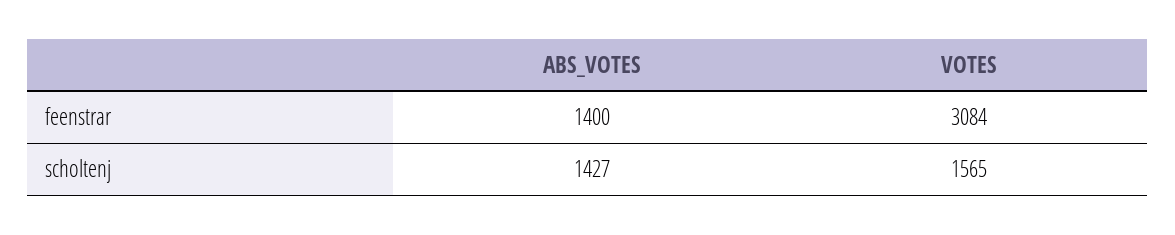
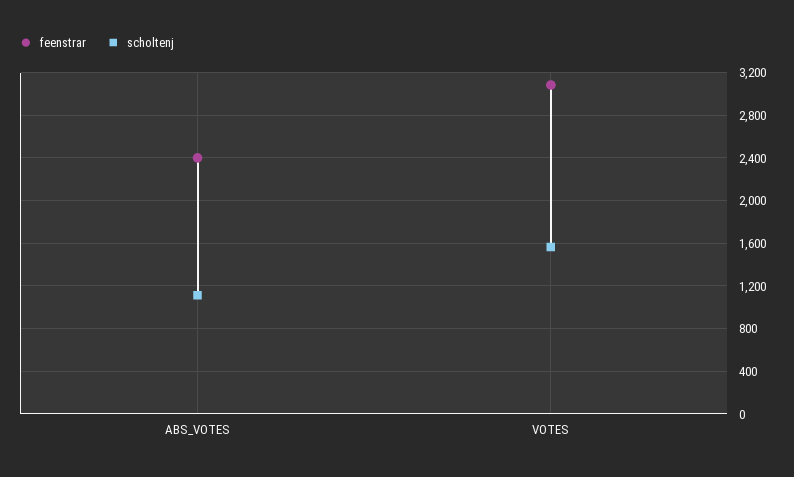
feenstrar, ABS_VOTES: 1400 -> 2400
scholtenj, ABS_VOTES: 1427 -> 1100

